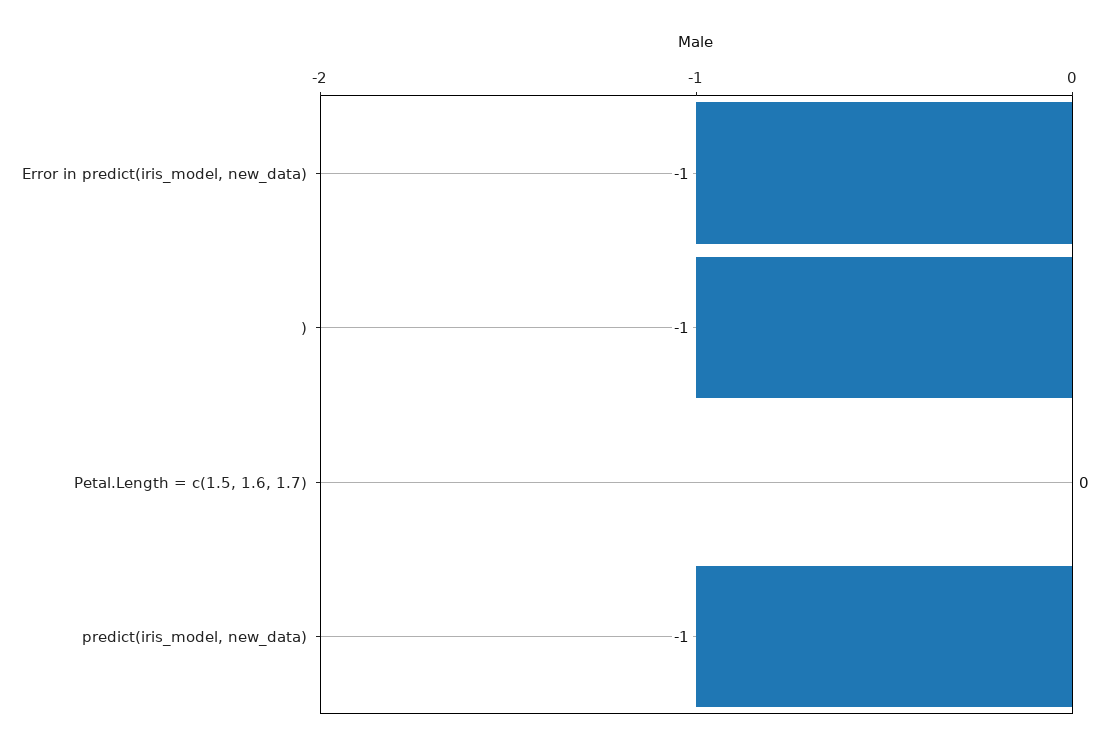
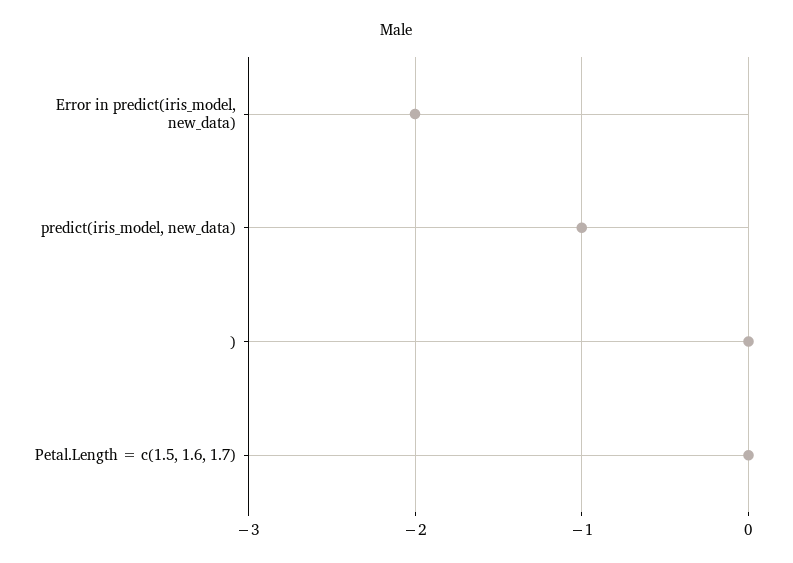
Error in predict(iris_model, new_data): -1 -> -2
): -1 -> 0

